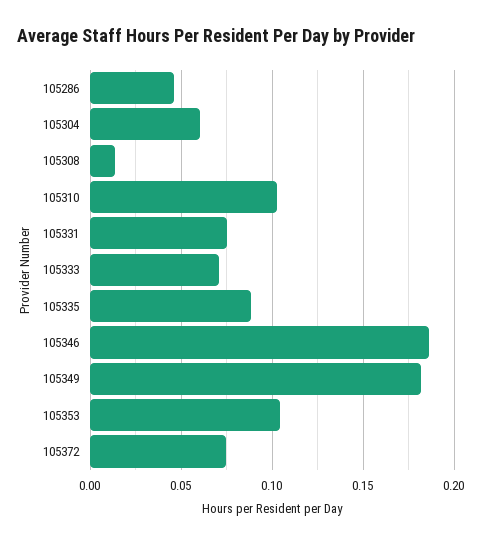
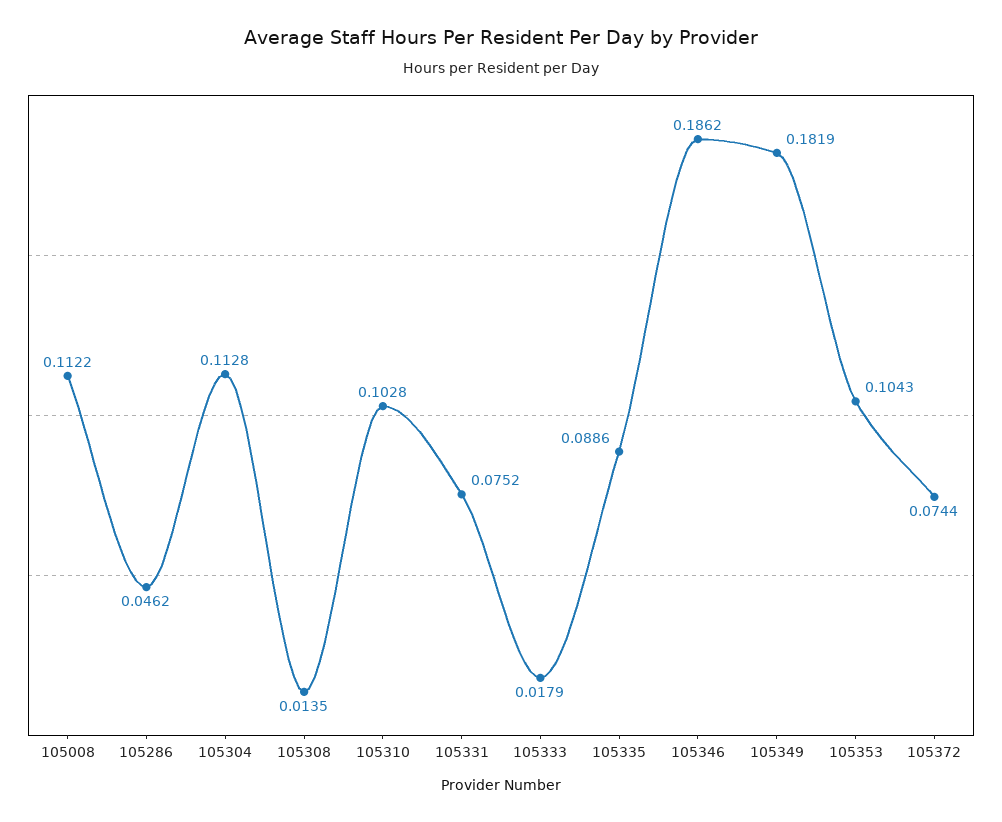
105304: 0.06 -> 0.1128
105333: 0.07 -> 0.0179
105008: none -> 0.1122

